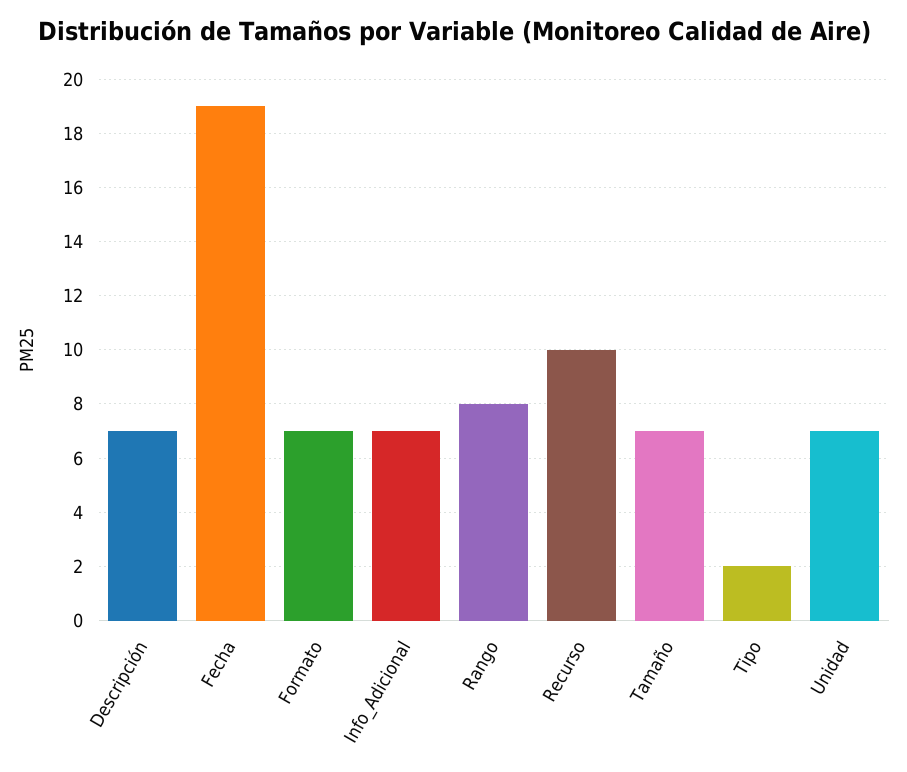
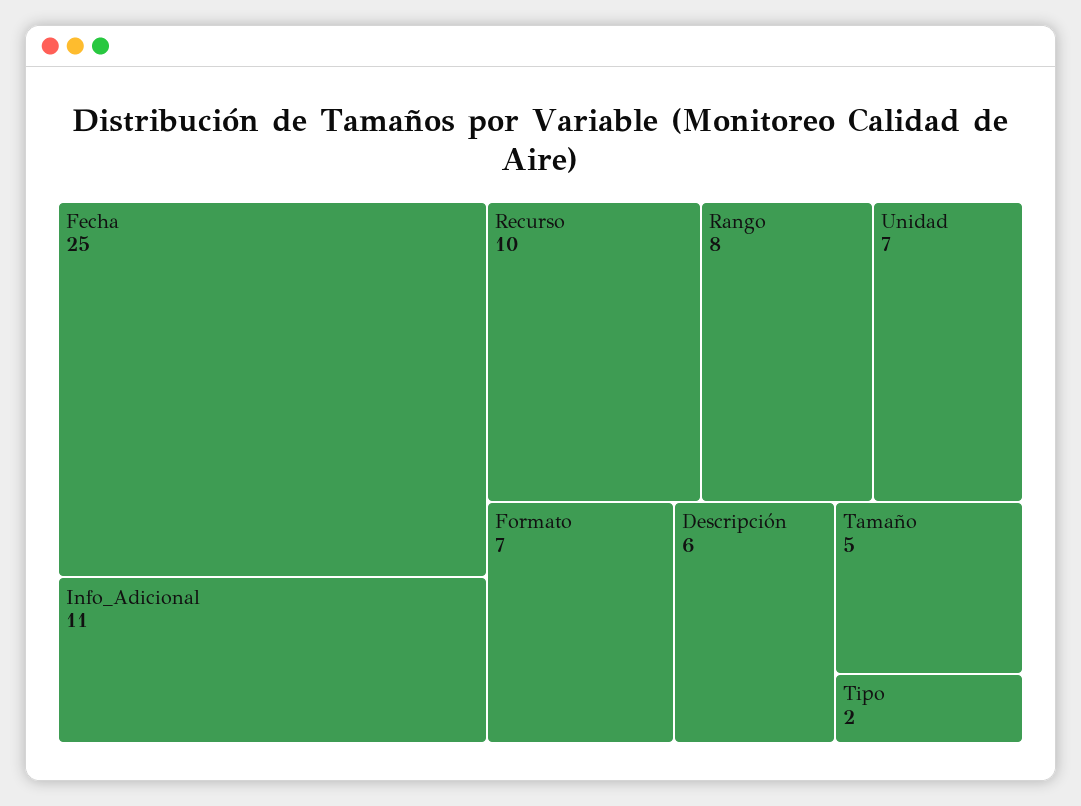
Descripción: 7 -> 6
Fecha: 19 -> 25
Info_Adicional: 7 -> 11
Tamaño: 7 -> 5

